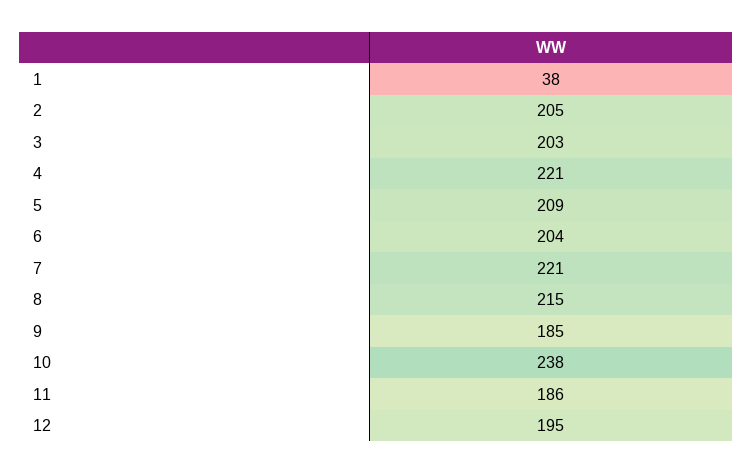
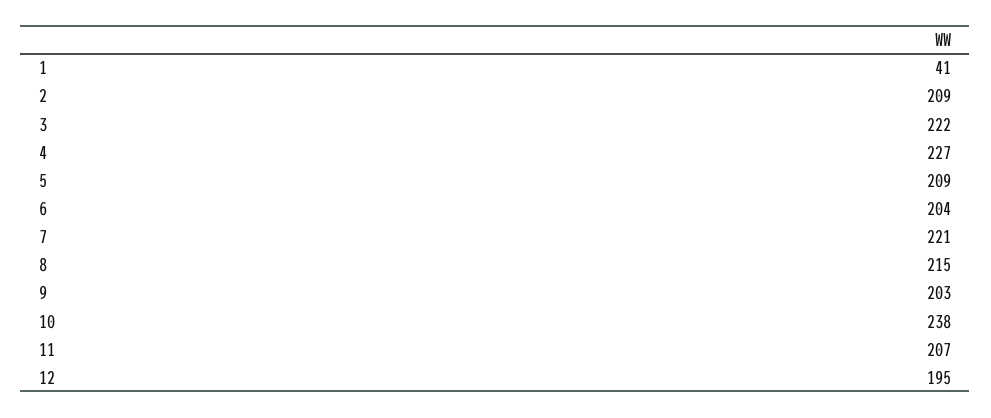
1: 38 -> 41
2: 205 -> 209
3: 203 -> 222
4: 221 -> 227
9: 185 -> 203
11: 186 -> 207

